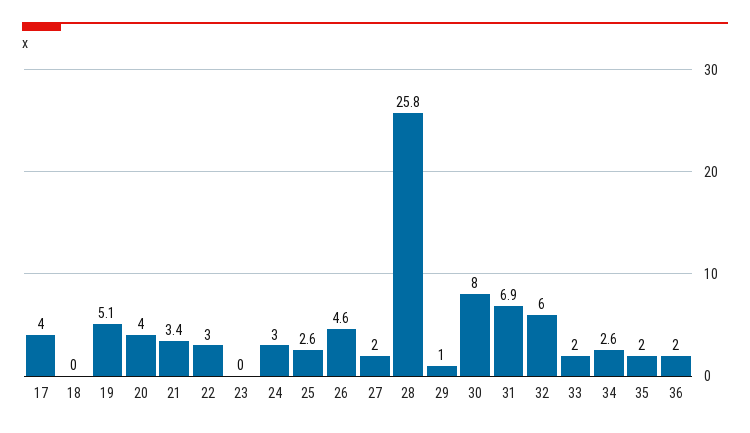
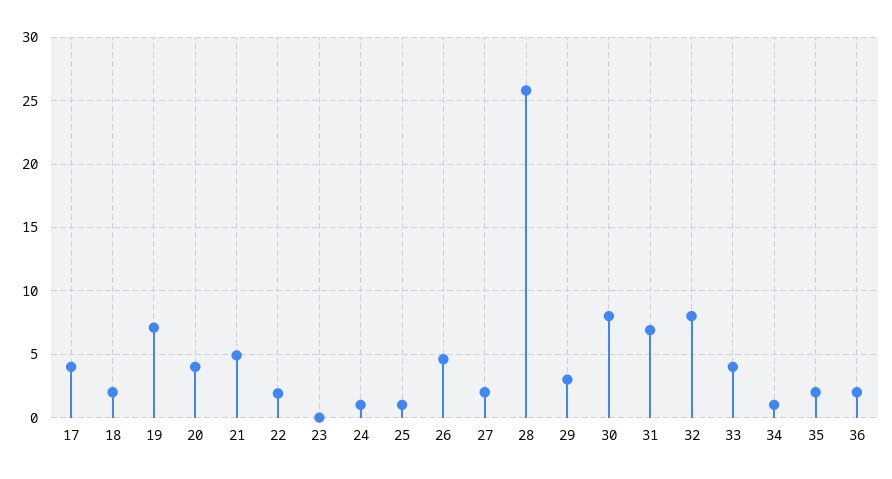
18: 0 -> 2
19: 5.1 -> 7
21: 3.4 -> 5
22: 3 -> 2
24: 3 -> 1
25: 2.6 -> 1
29: 1 -> 3
32: 6 -> 8
33: 2 -> 4
34: 2.6 -> 1

